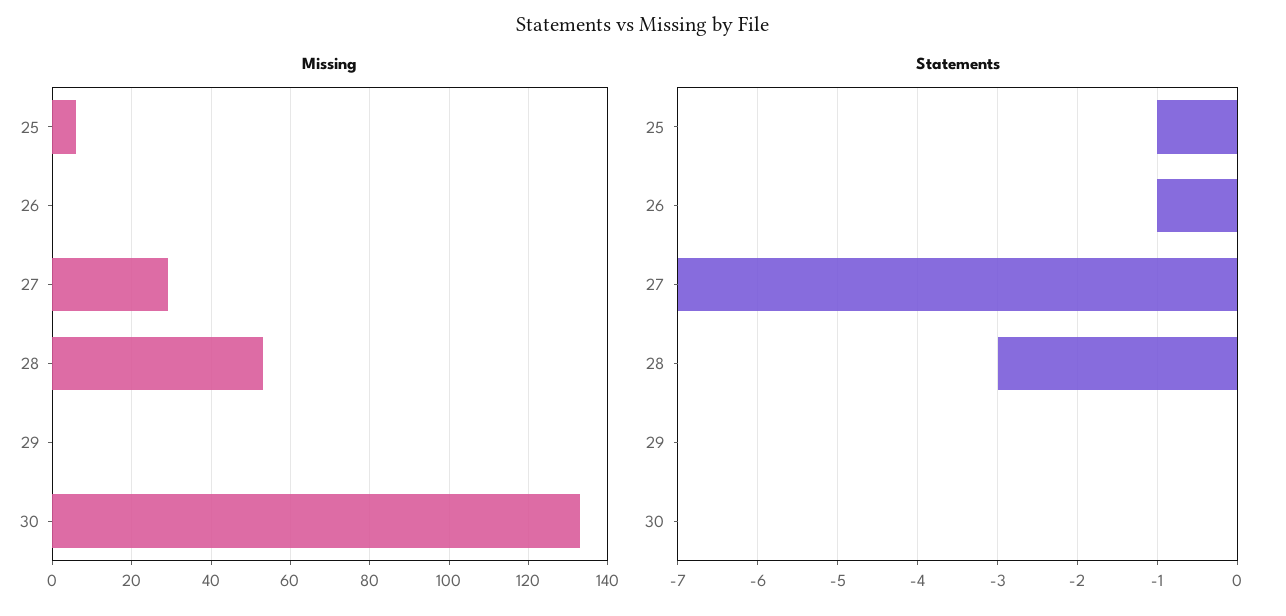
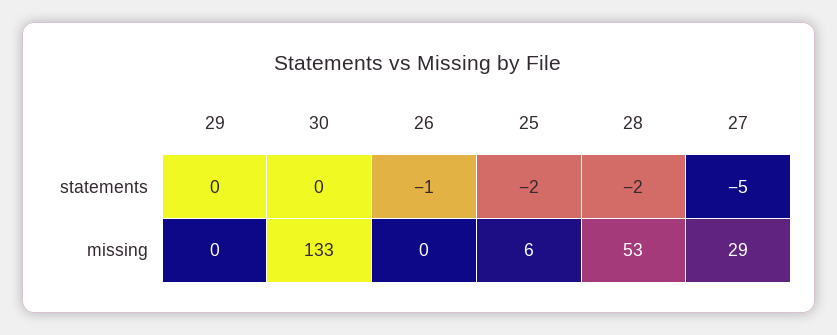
Statements, 25: -1 -> -2
Statements, 27: -7 -> -5
Statements, 28: -3 -> -2

